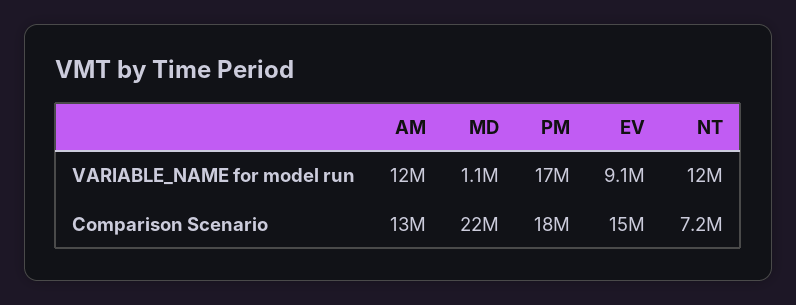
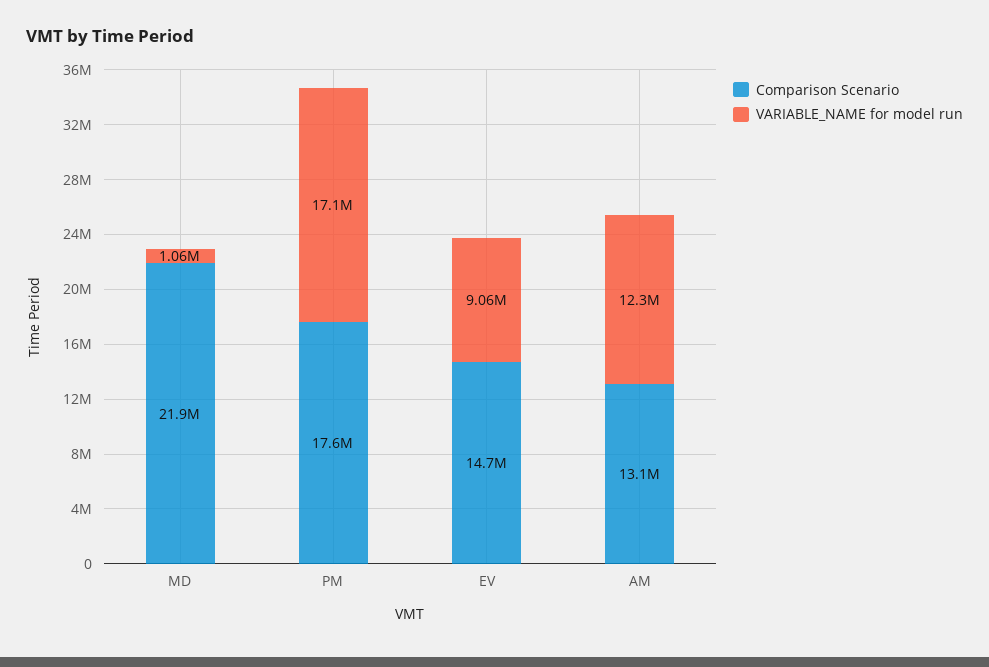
VARIABLE_NAME for model run, NT: 12000000 -> none
Comparison Scenario, NT: 7200000 -> none

